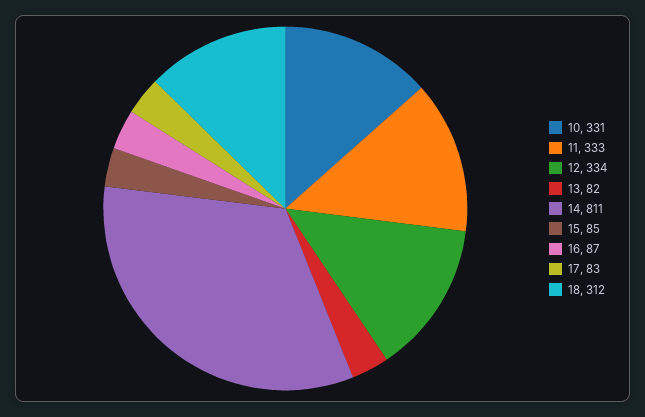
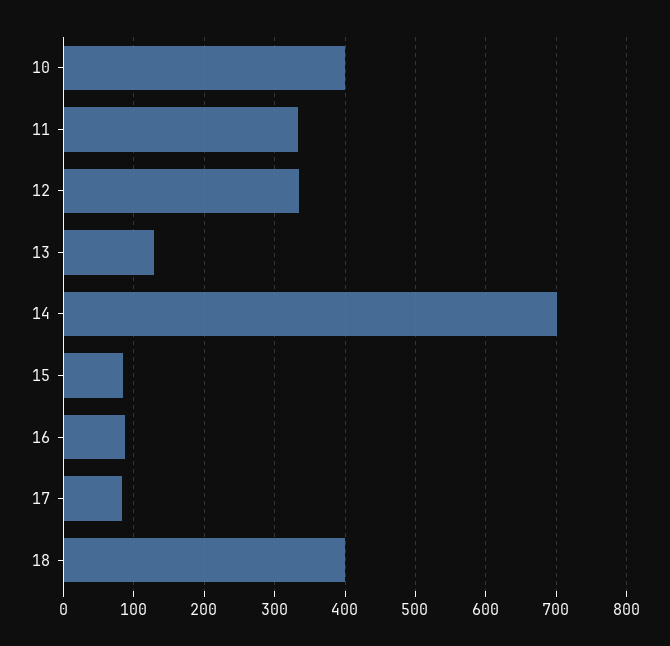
10: 331 -> 400
13: 82 -> 130
14: 811 -> 700
18: 312 -> 400

